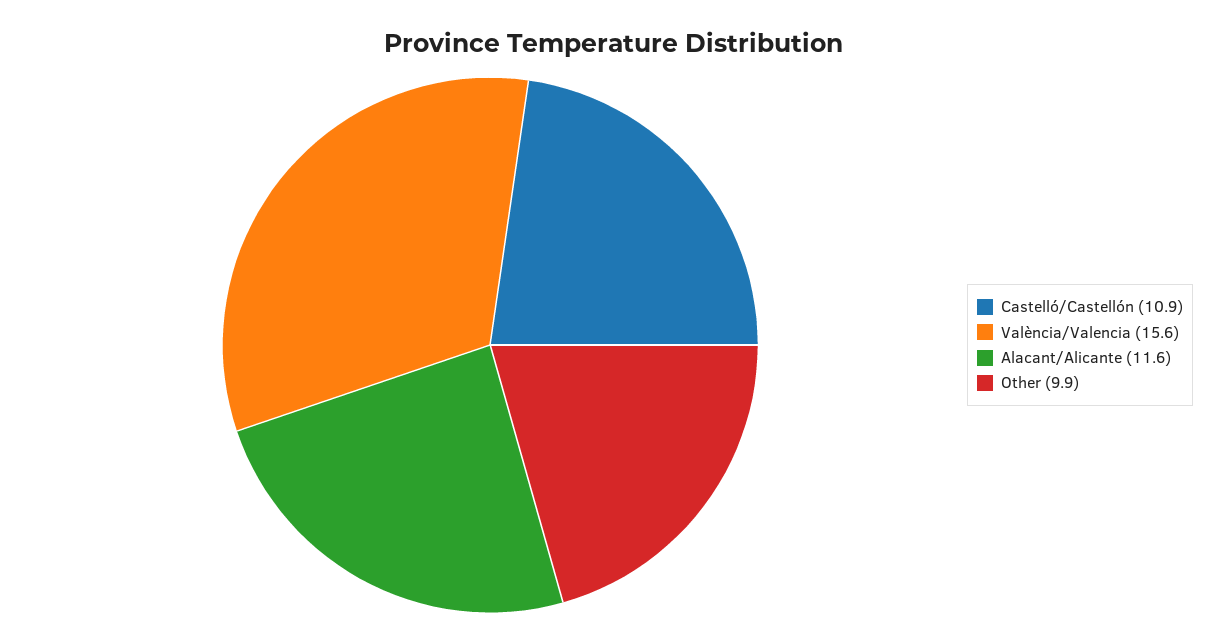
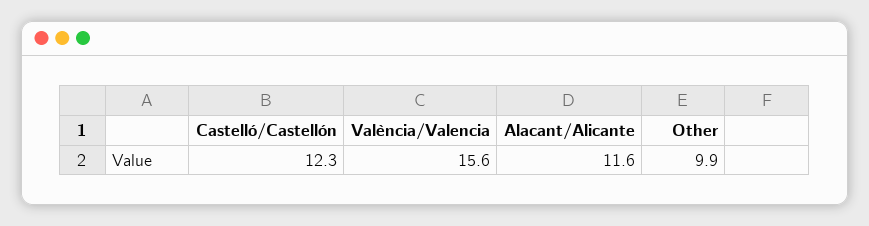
Castelló/Castellón: 10.9 -> 12.3

